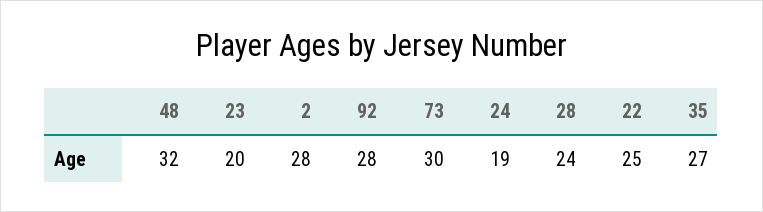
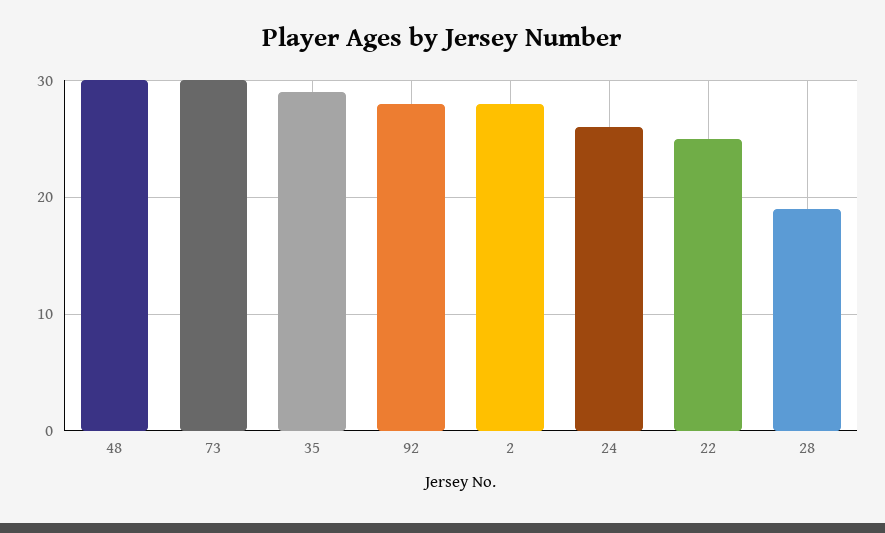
48: 32 -> 30
23: 20 -> none
24: 19 -> 26
28: 24 -> 19
35: 27 -> 29

